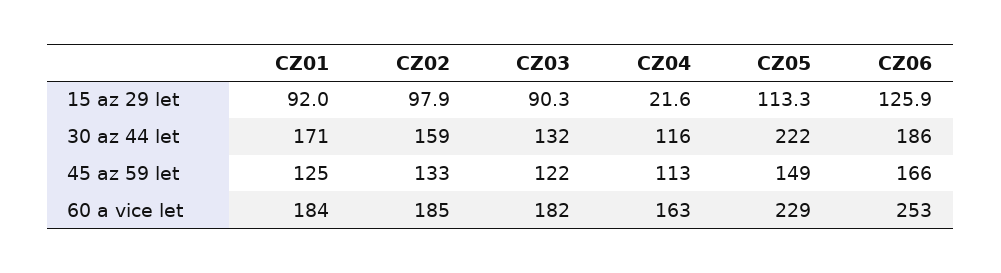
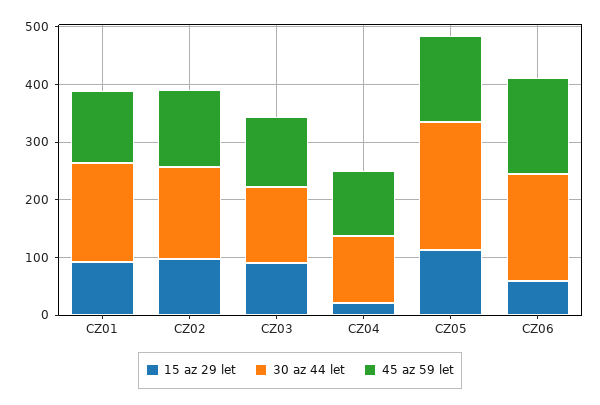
15 az 29 let, CZ06: 125.9 -> 60
60 a vice let, CZ01: 184 -> none
60 a vice let, CZ02: 185 -> none
60 a vice let, CZ03: 182 -> none
60 a vice let, CZ04: 163 -> none
60 a vice let, CZ05: 229 -> none
60 a vice let, CZ06: 253 -> none

